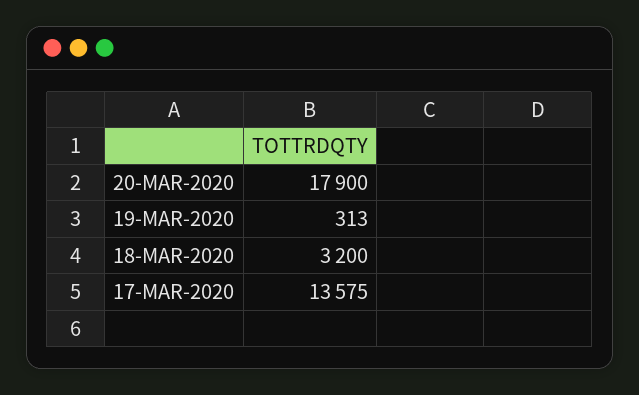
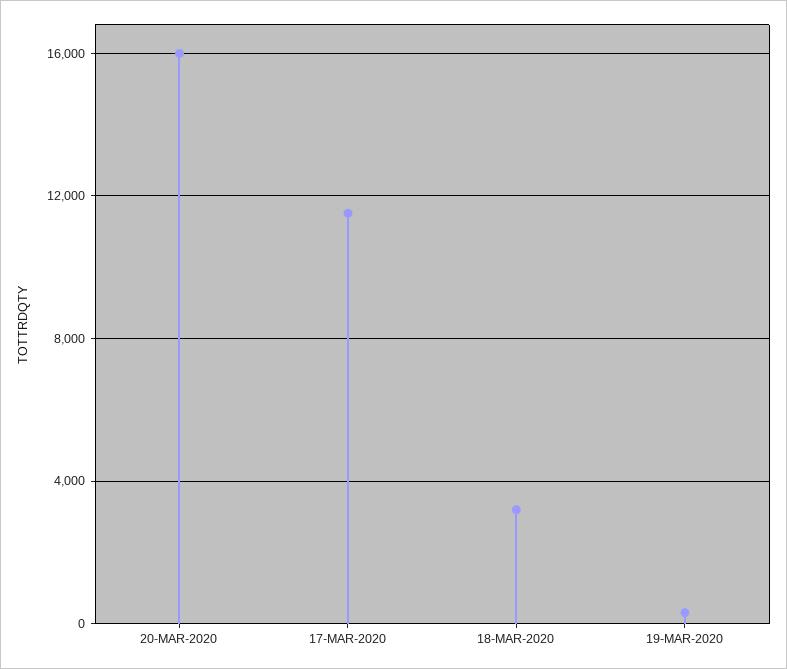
20-MAR-2020: 17900 -> 16000
17-MAR-2020: 13575 -> 11500

